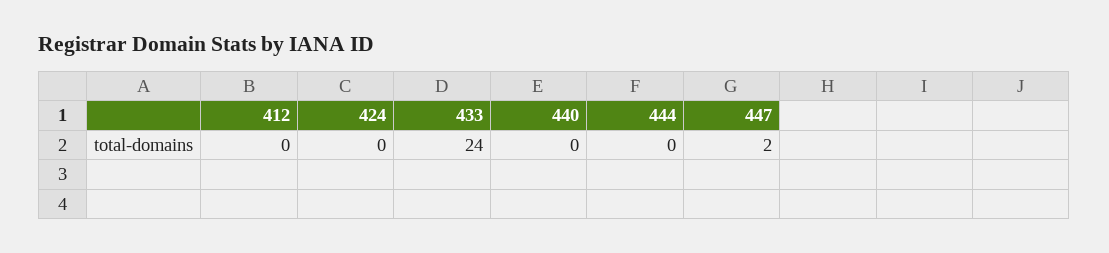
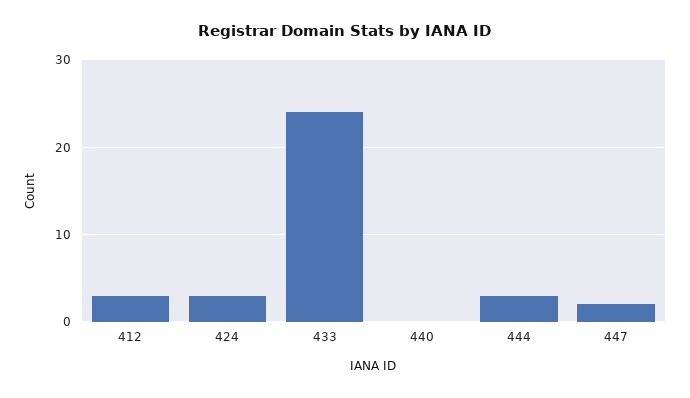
412: 0 -> 3
424: 0 -> 3
444: 0 -> 3

